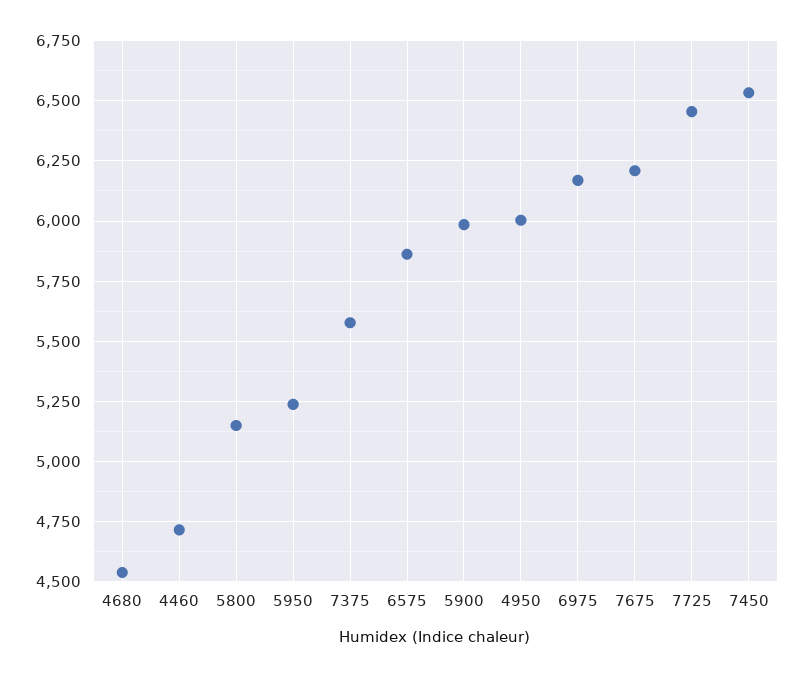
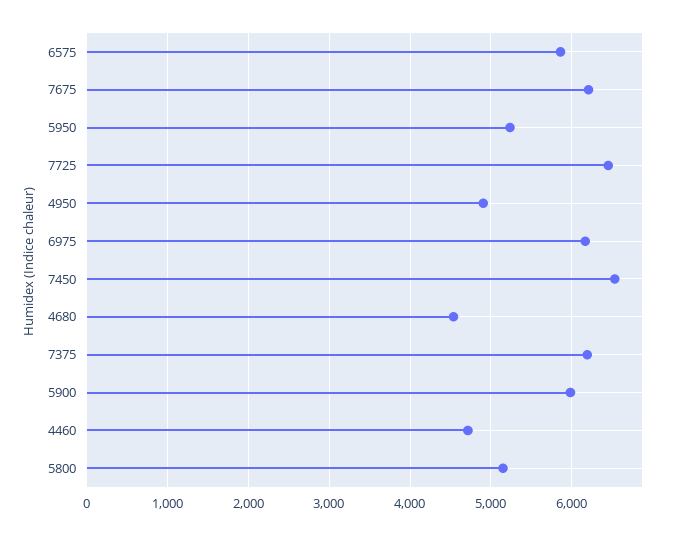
7375: 5575 -> 6200
4950: 6000 -> 4900

